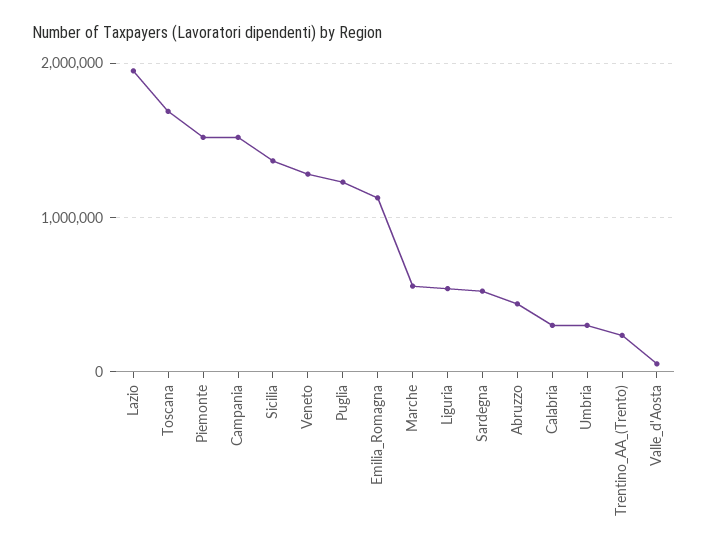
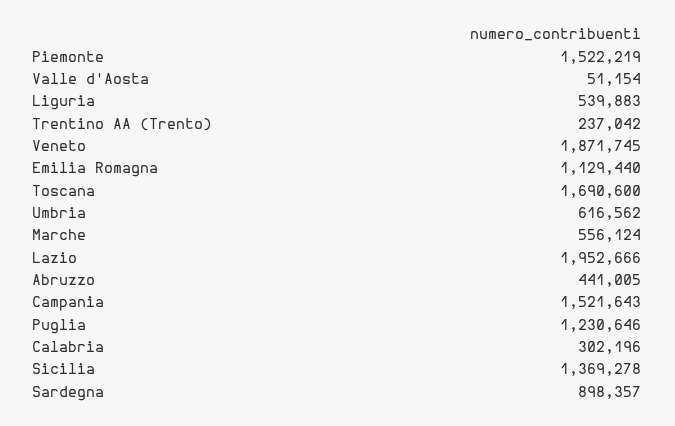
Veneto: 1300000 -> 1871745
Sardegna: 500000 -> 898357
Umbria: 300000 -> 616562

